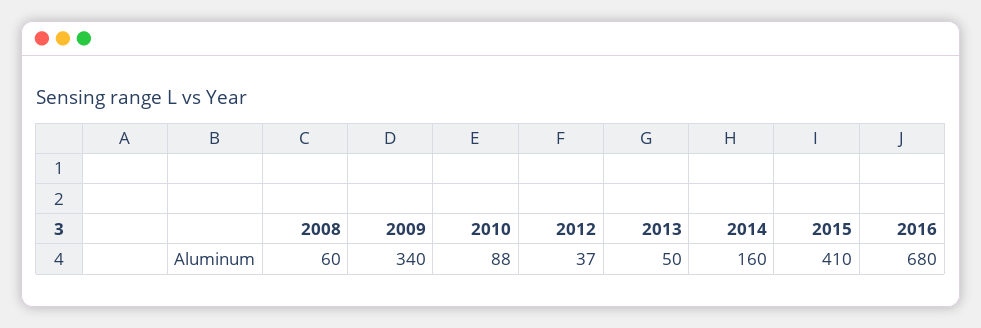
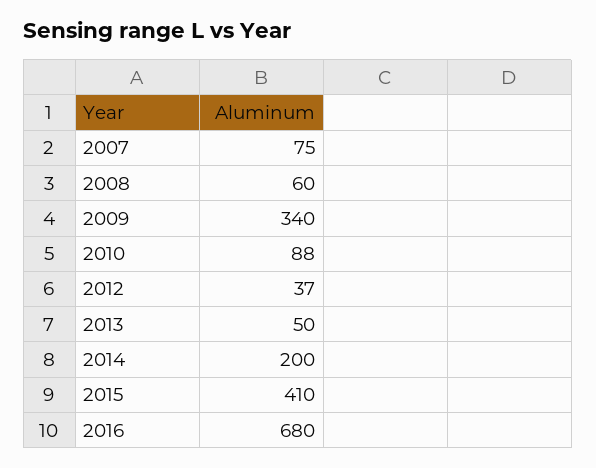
2014: 160 -> 200
2007: none -> 75

